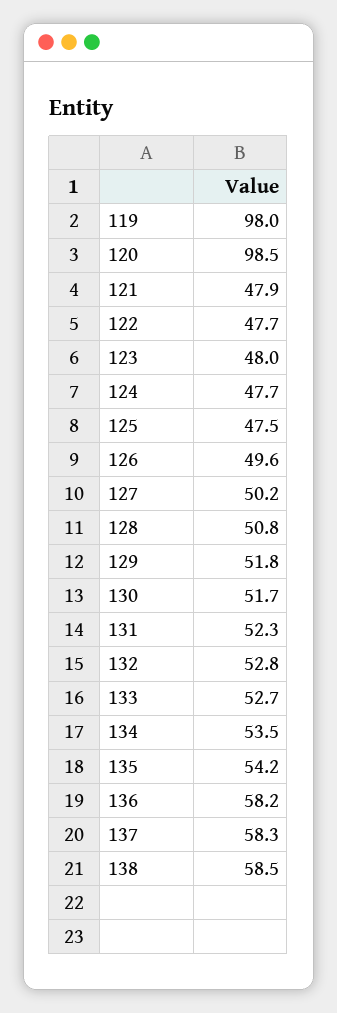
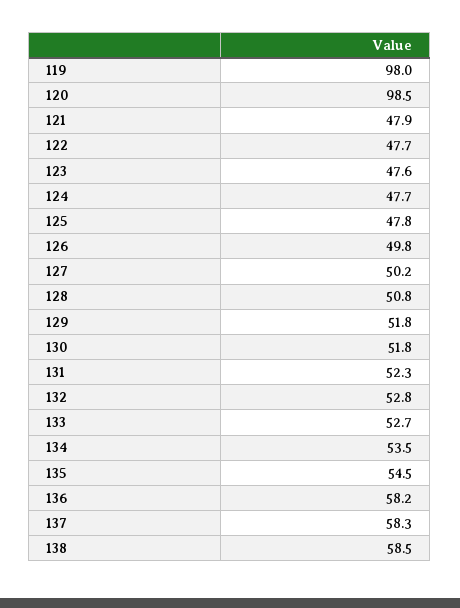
123: 48 -> 47.6
125: 47.5 -> 47.8
126: 49.6 -> 49.8
130: 51.7 -> 51.8
135: 54.2 -> 54.5

